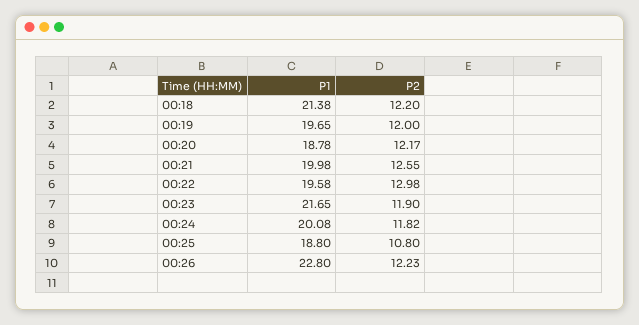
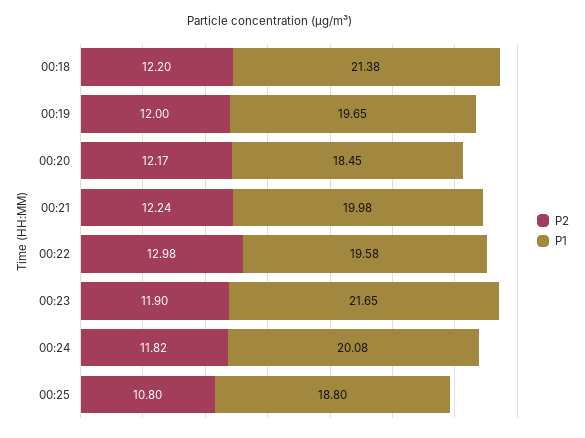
P1, 00:20: 18.78 -> 18.45
P2, 00:21: 12.55 -> 12.24
P1, 00:26: 22.8 -> none
P2, 00:26: 12.23 -> none

